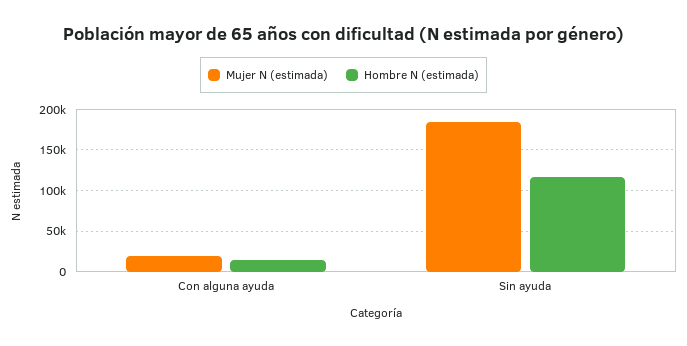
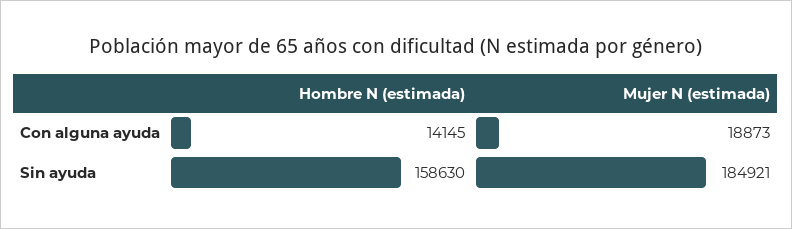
Hombre N (estimada), Sin ayuda: 120000 -> 158630

